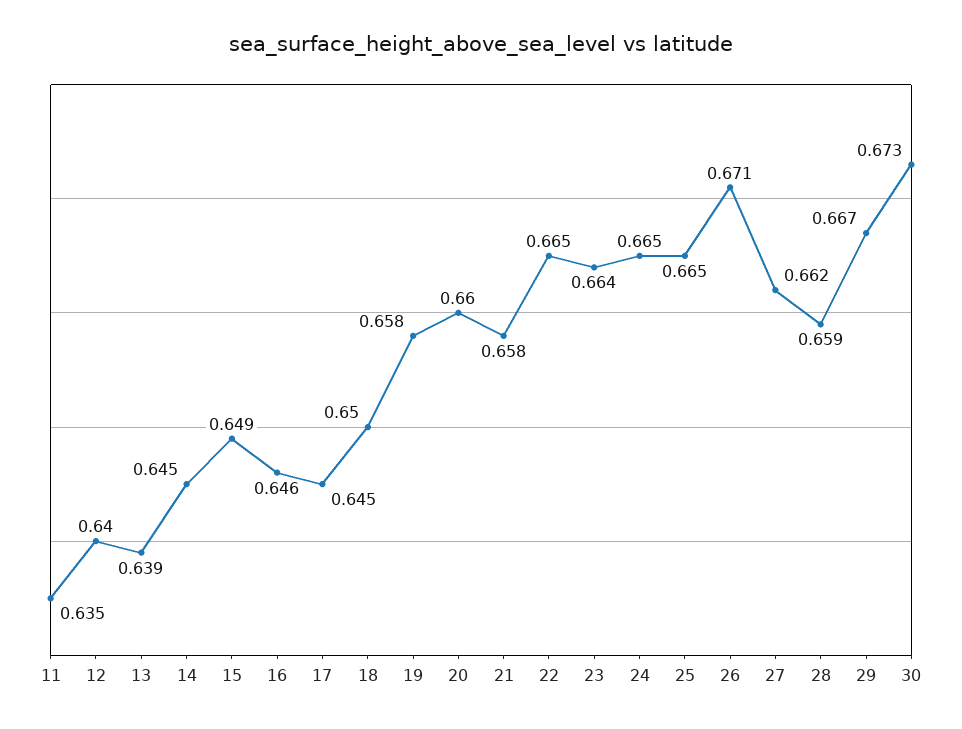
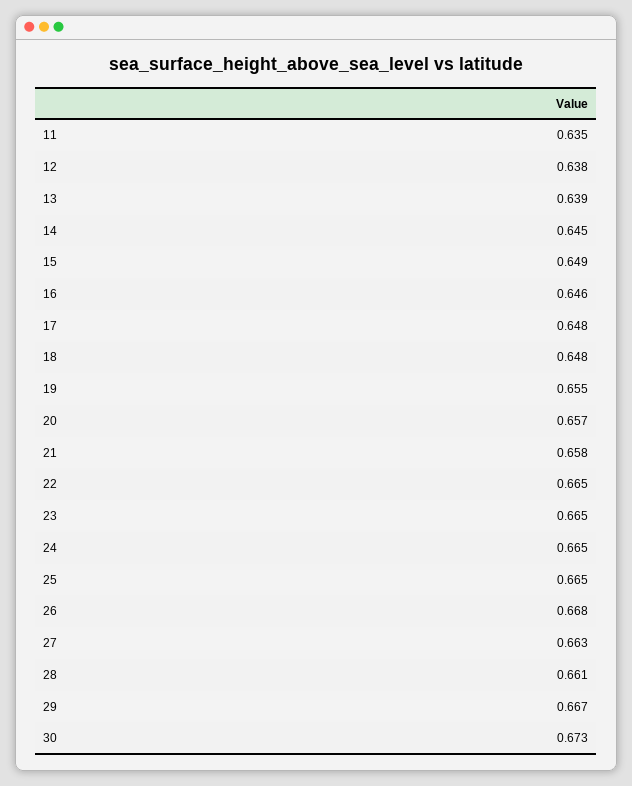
12: 0.64 -> 0.638
17: 0.645 -> 0.648
18: 0.65 -> 0.648
19: 0.658 -> 0.655
20: 0.66 -> 0.657
23: 0.664 -> 0.665
26: 0.671 -> 0.668
27: 0.662 -> 0.663
28: 0.659 -> 0.661

